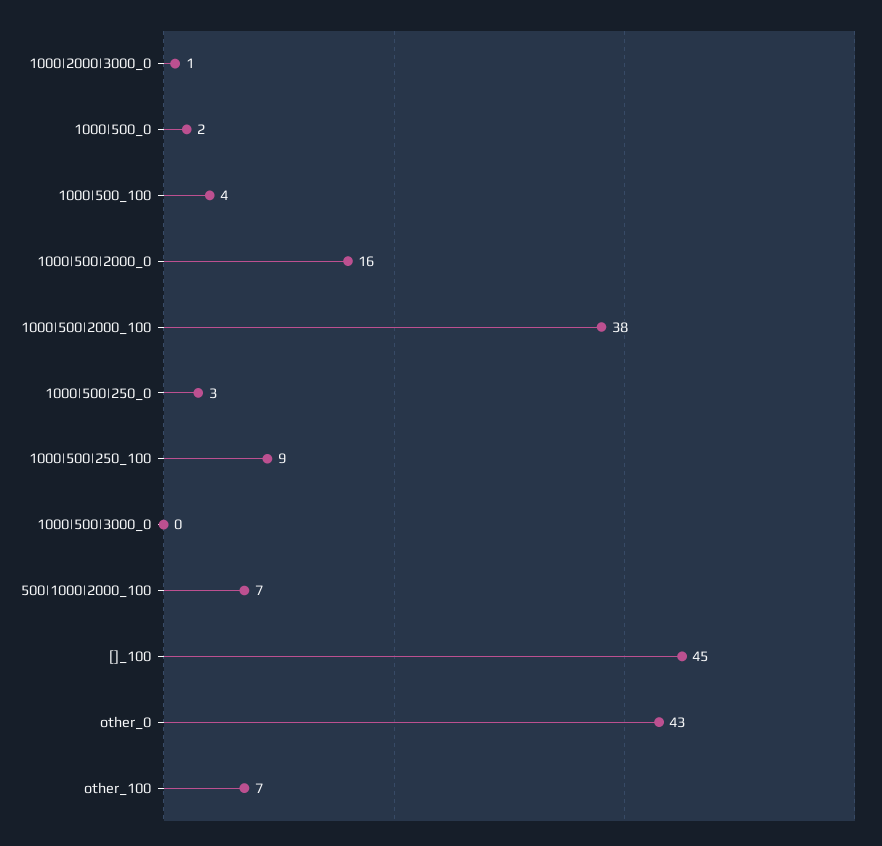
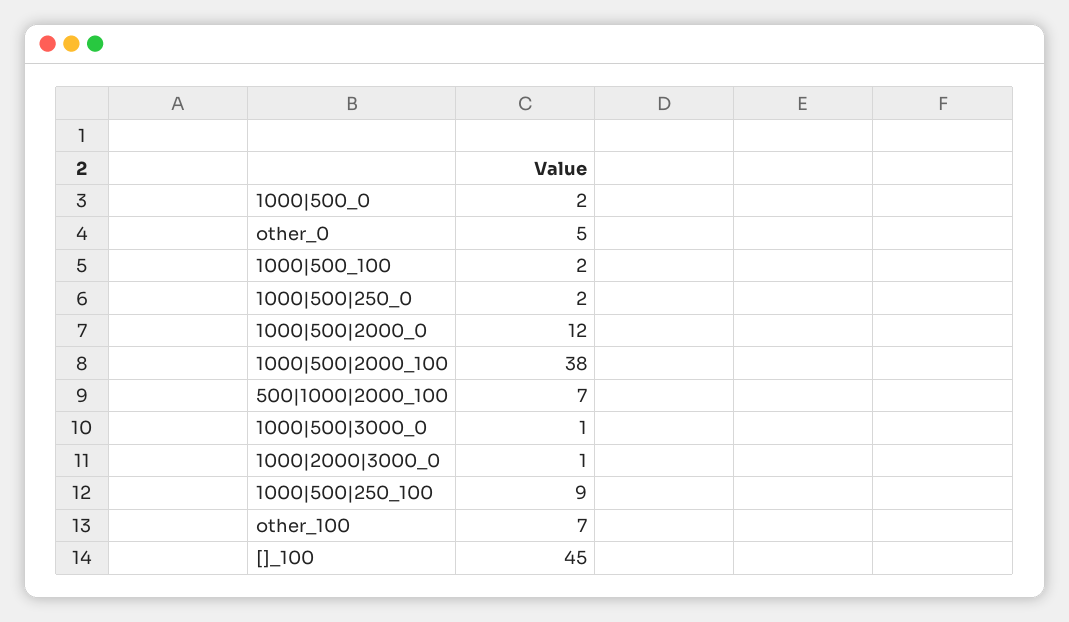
1000|500_100: 4 -> 2
1000|500|2000_0: 16 -> 12
1000|500|250_0: 3 -> 2
1000|500|3000_0: 0 -> 1
other_0: 43 -> 5

